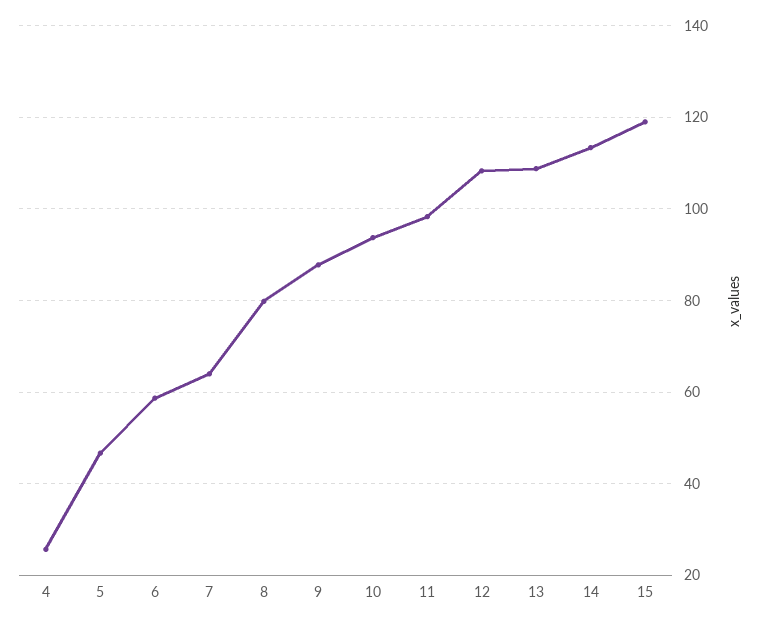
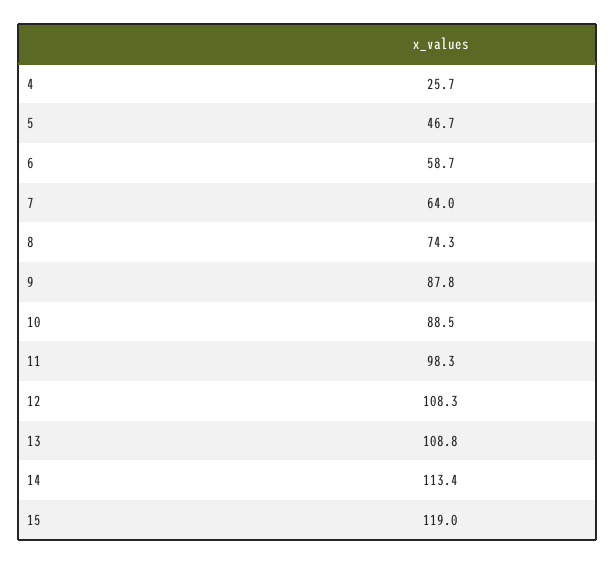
8: 80 -> 74.3
10: 94 -> 88.5

